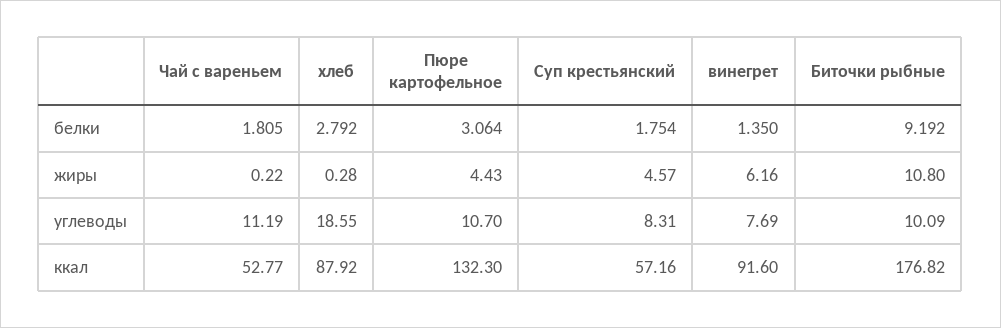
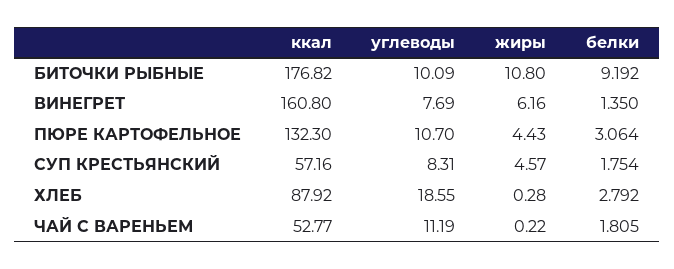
винегрет, ккал: 91.6 -> 160.8

